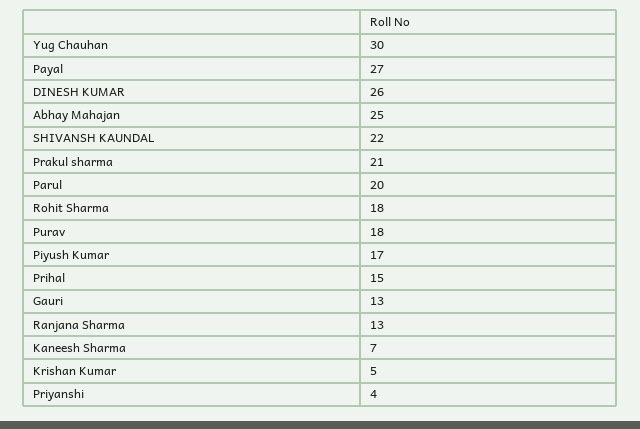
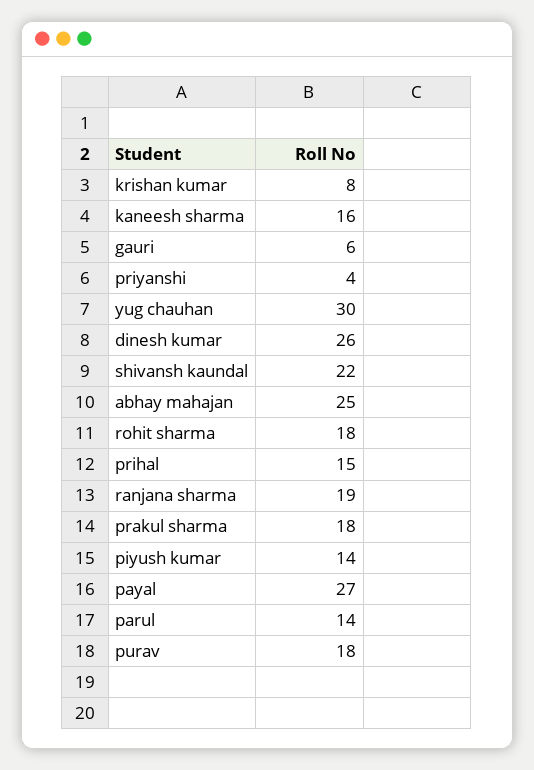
Prakul sharma: 21 -> 18
Parul: 20 -> 14
Piyush Kumar: 17 -> 14
Gauri: 13 -> 6
Ranjana Sharma: 13 -> 19
Kaneesh Sharma: 7 -> 16
Krishan Kumar: 5 -> 8

